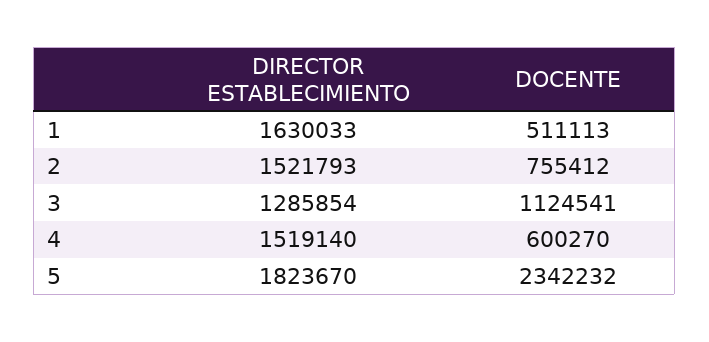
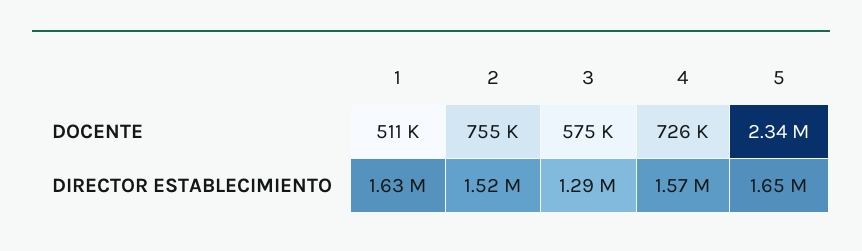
DOCENTE, 3: 1124541 -> 575000
DIRECTOR ESTABLECIMIENTO, 4: 1519140 -> 1570000
DOCENTE, 4: 600270 -> 726000
DIRECTOR ESTABLECIMIENTO, 5: 1823670 -> 1650000

